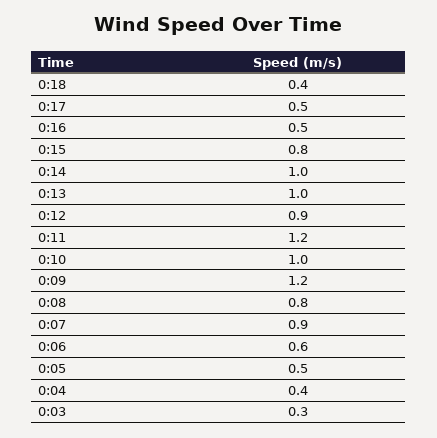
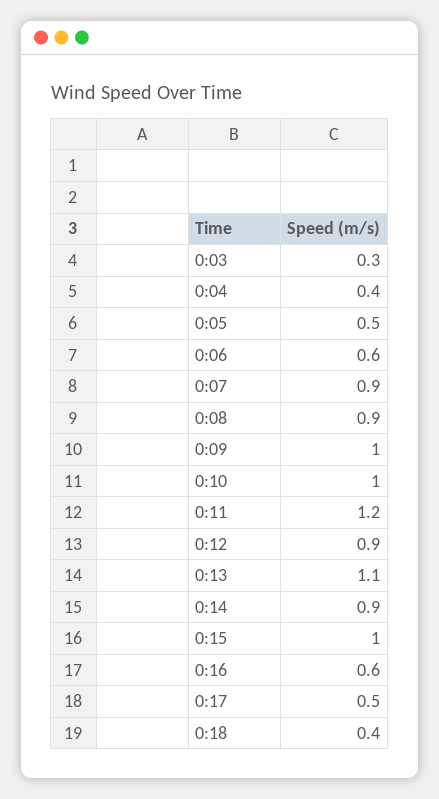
0:16: 0.5 -> 0.6
0:15: 0.8 -> 1
0:14: 1 -> 0.9
0:13: 1 -> 1.1
0:09: 1.2 -> 1
0:08: 0.8 -> 0.9

